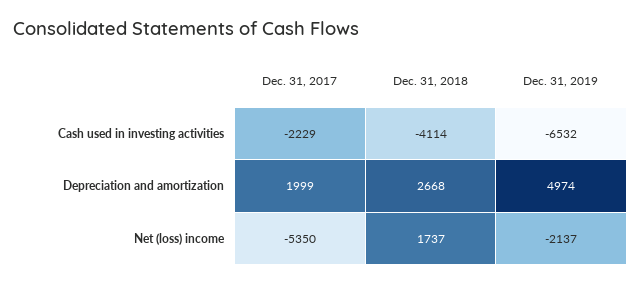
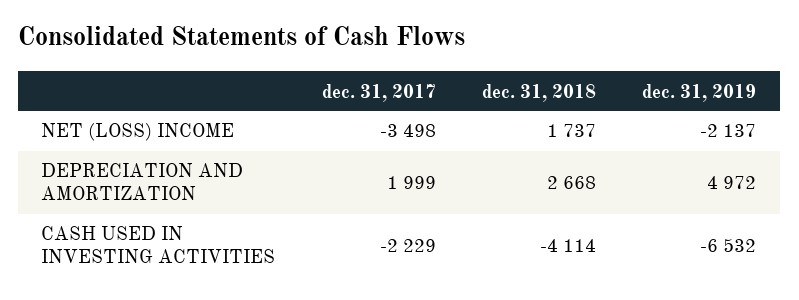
Dec. 31, 2019, Depreciation and amortization: 4974 -> 4972
Dec. 31, 2017, Net (loss) income: -5350 -> -3498

